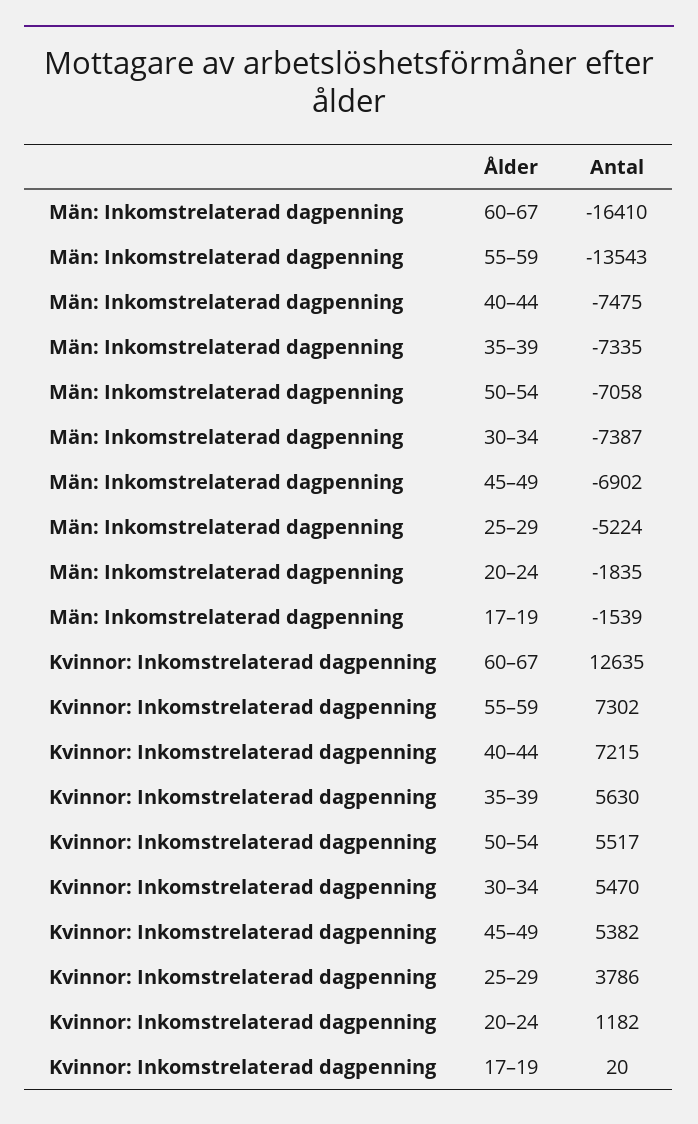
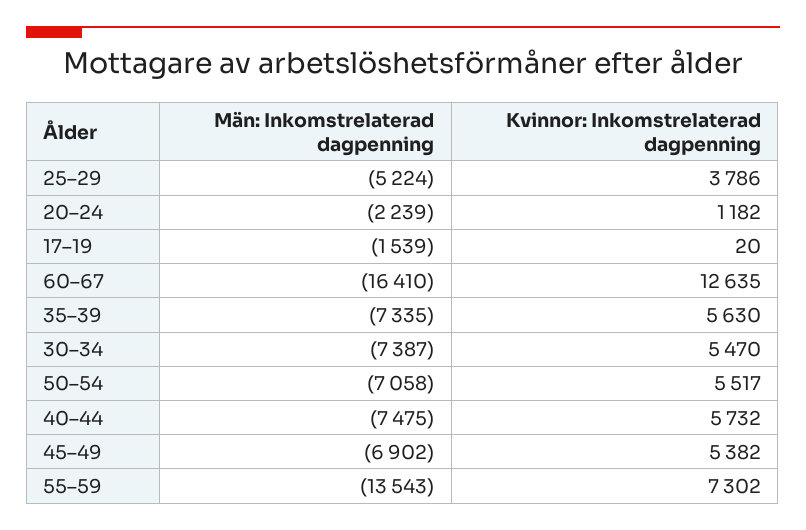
Män: Inkomstrelaterad dagpenning, 20–24: -1835 -> -2239
Kvinnor: Inkomstrelaterad dagpenning, 40–44: 7215 -> 5732

